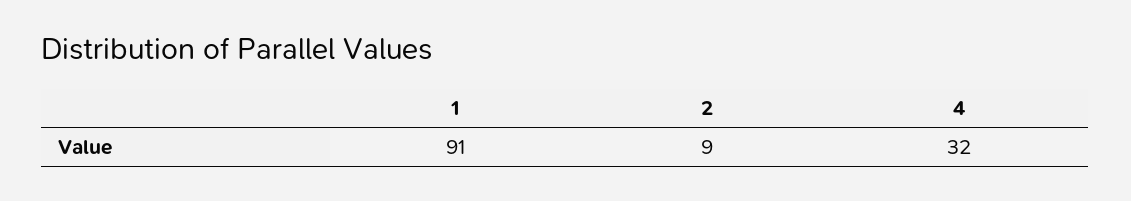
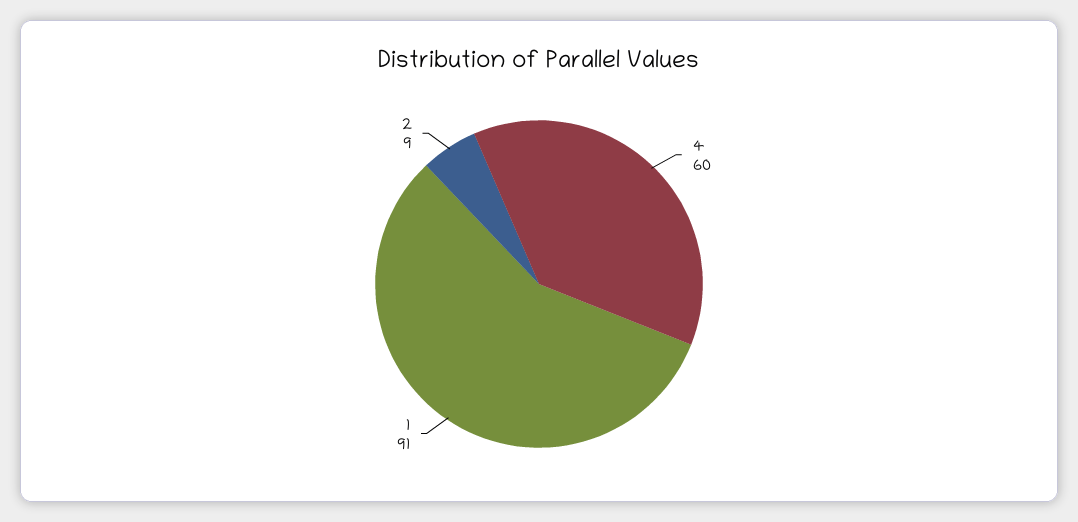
4: 32 -> 60

